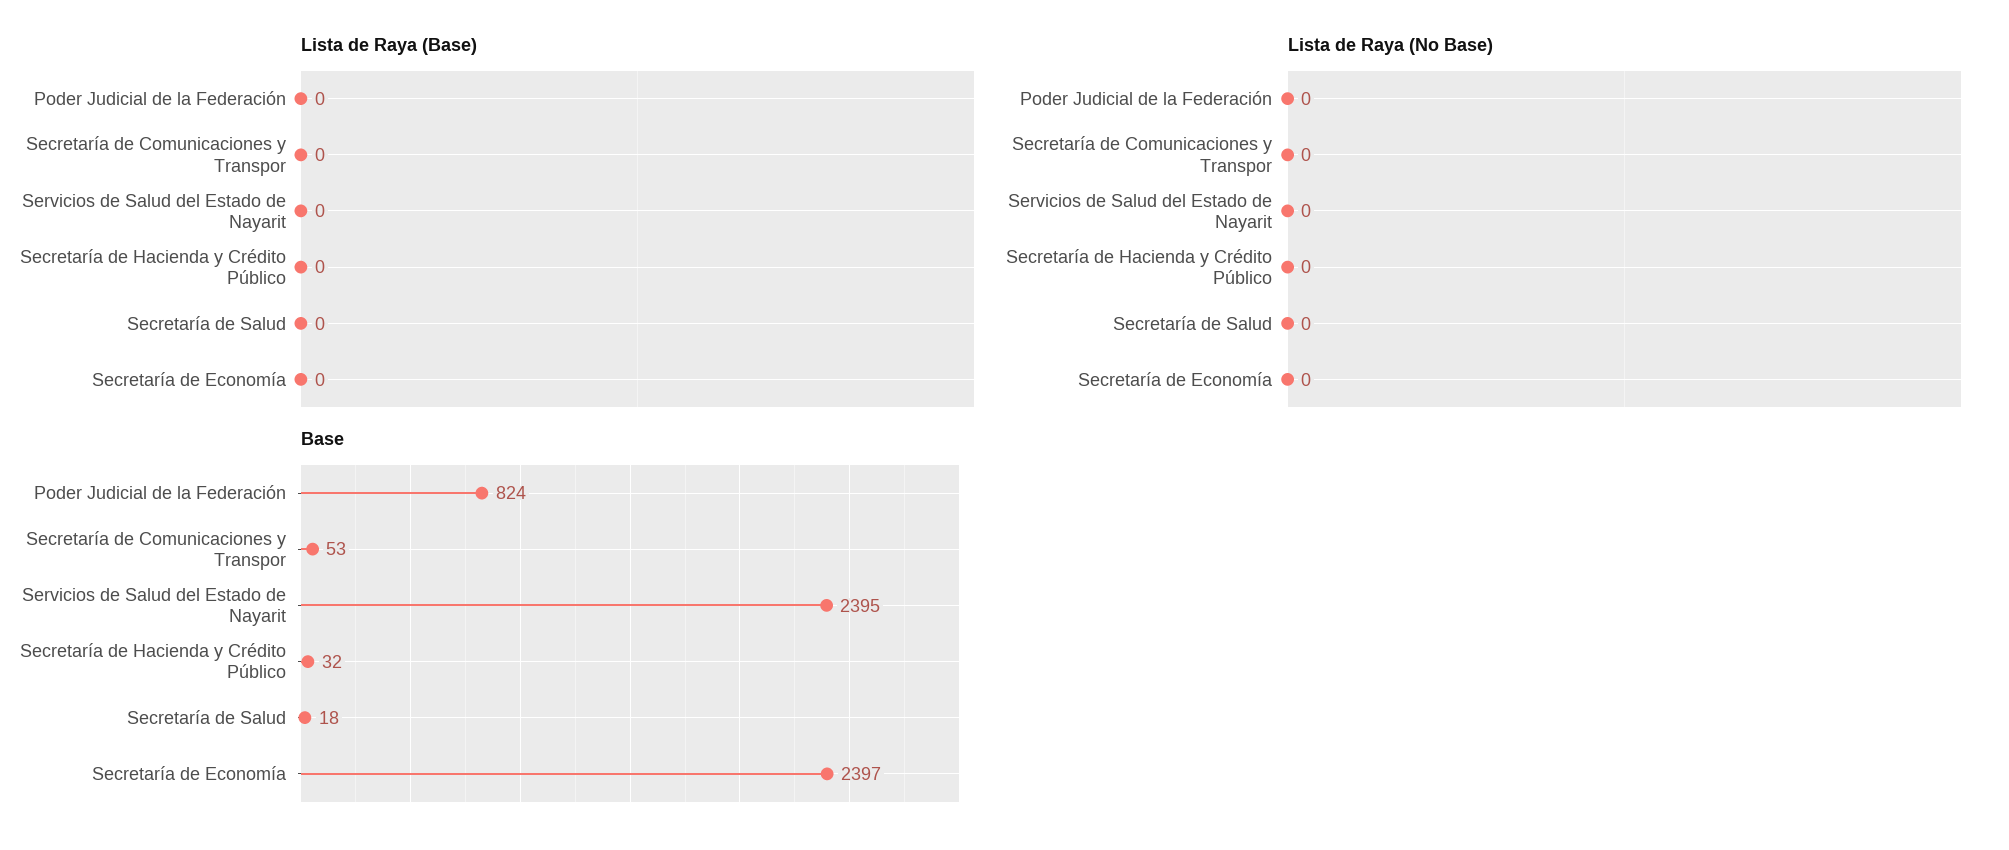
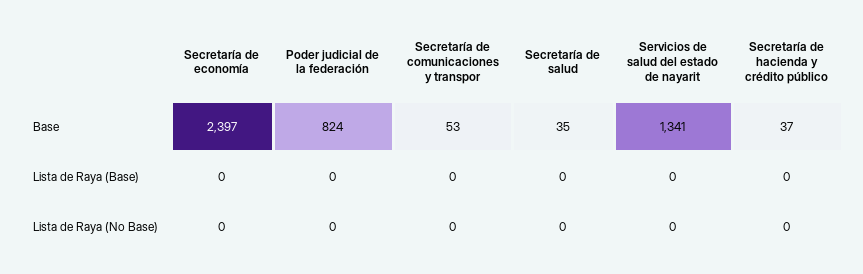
Base, Servicios de Salud del Estado de Nayarit: 2395 -> 1341
Base, Secretaría de Hacienda y Crédito Público: 32 -> 37
Base, Secretaría de Salud: 18 -> 35

